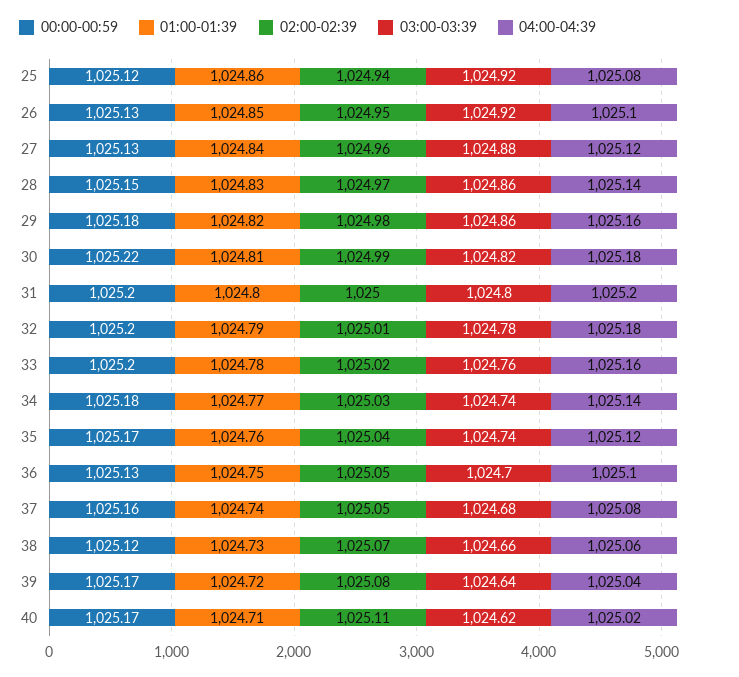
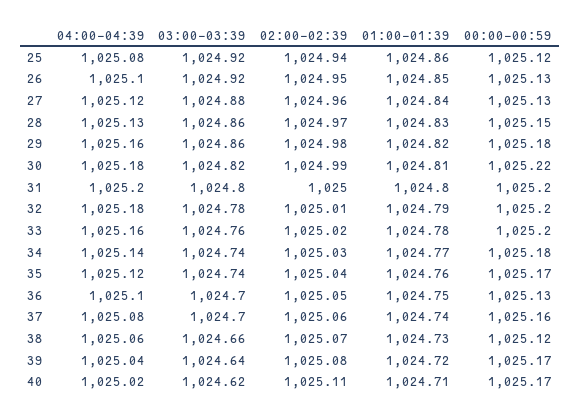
04:00-04:39, 28: 1025.14 -> 1025.13
02:00-02:39, 37: 1025.05 -> 1025.06
03:00-03:39, 37: 1024.68 -> 1024.7

